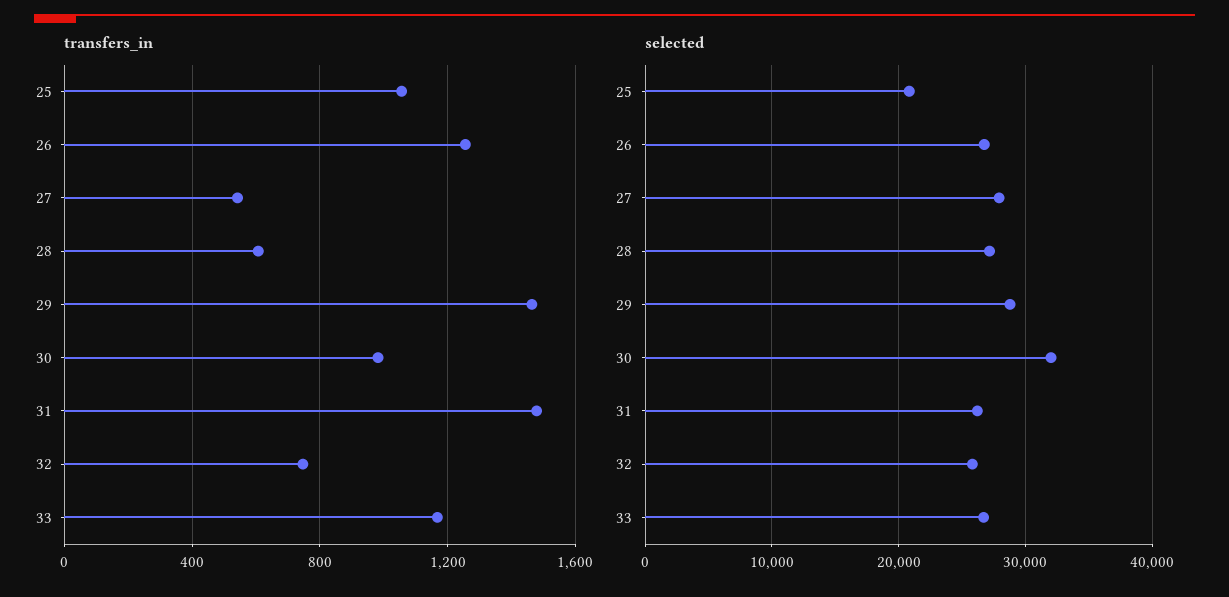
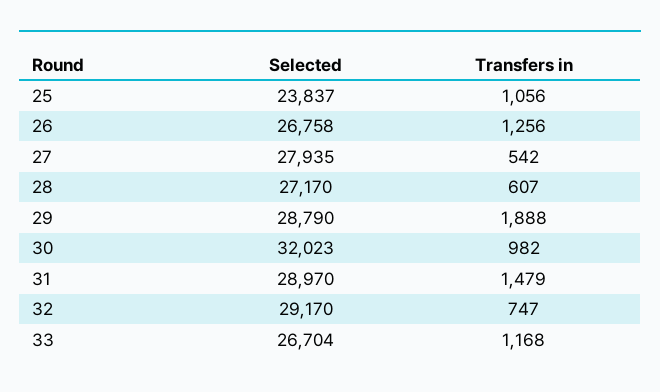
transfers_in, 29: 1450 -> 1888
selected, 25: 21000 -> 23837
selected, 31: 26000 -> 28970
selected, 32: 26000 -> 29170

